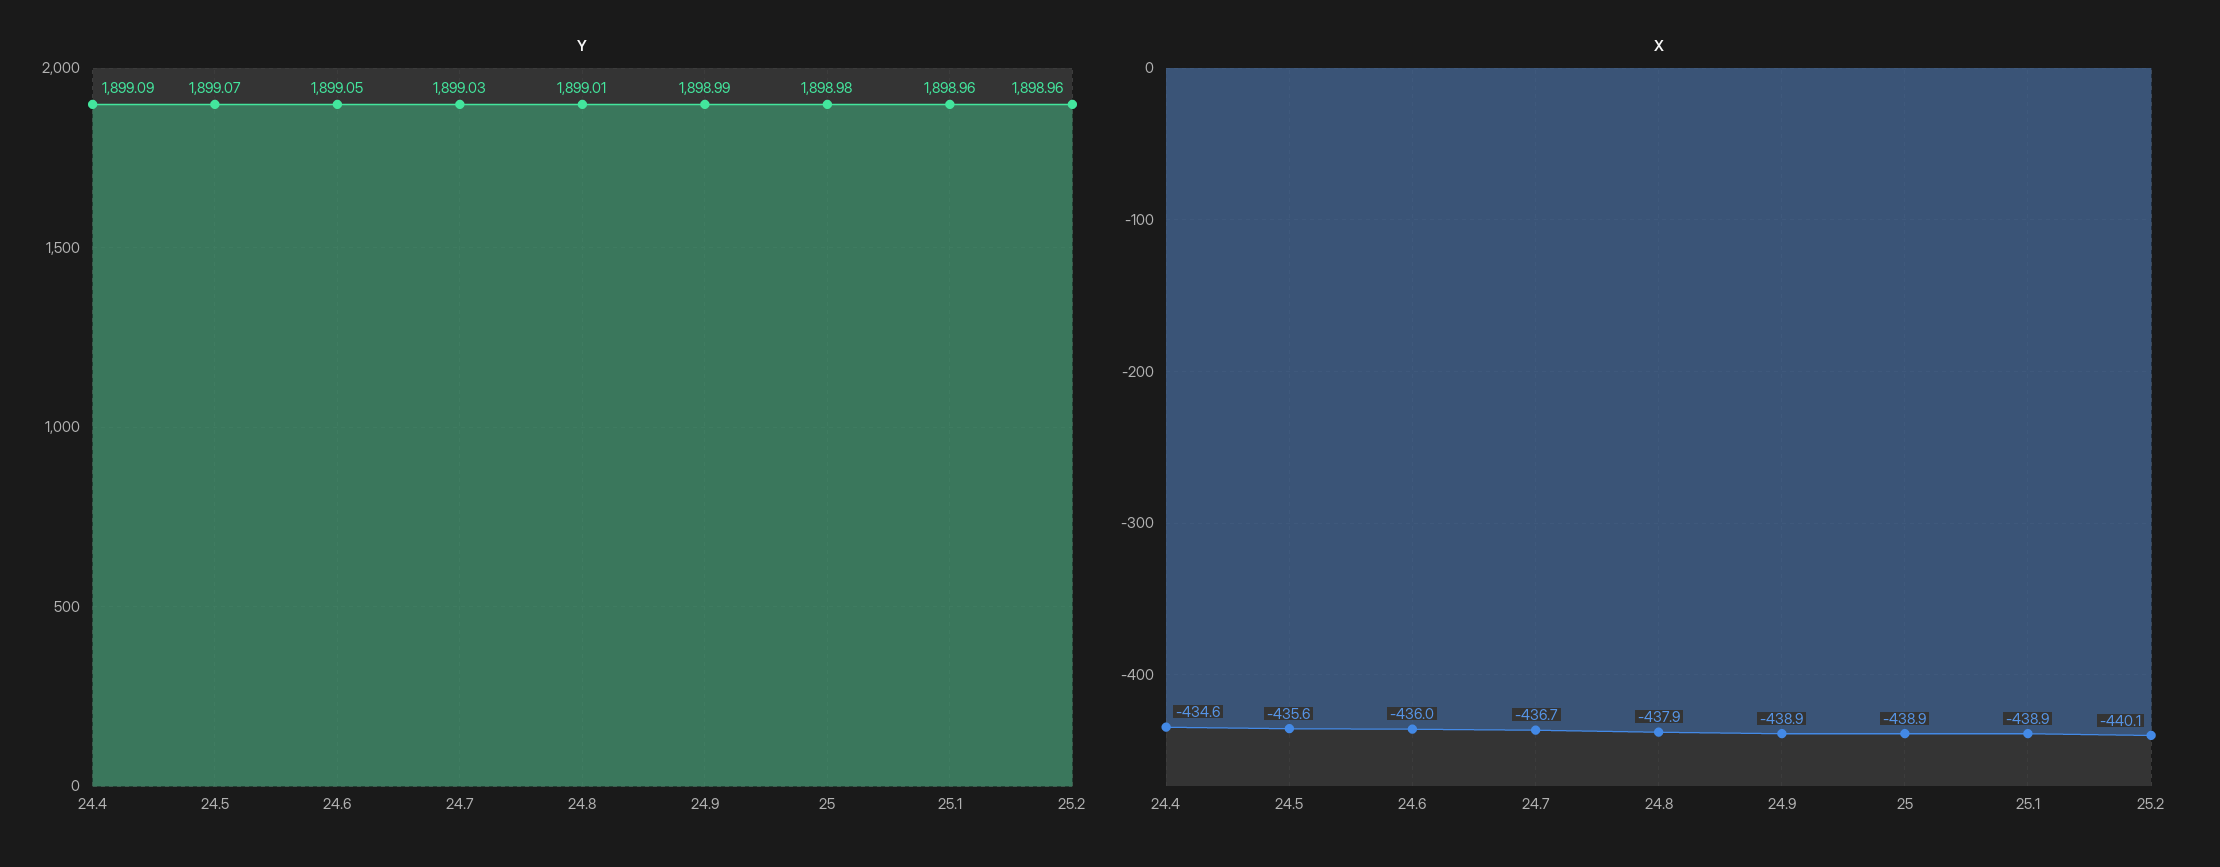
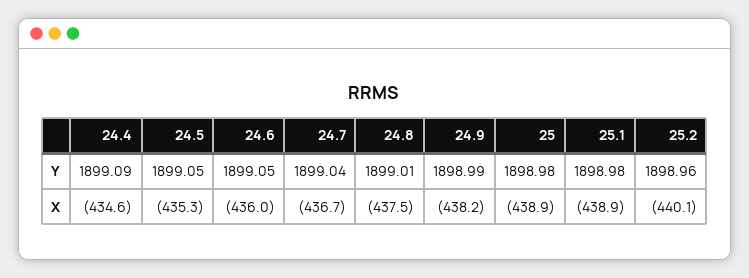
Y, 24.5: 1899.07 -> 1899.05
Y, 24.7: 1899.03 -> 1899.04
Y, 25.1: 1898.96 -> 1898.98
X, 24.5: -435.6 -> -435.3
X, 24.8: -437.9 -> -437.5
X, 24.9: -438.9 -> -438.2

